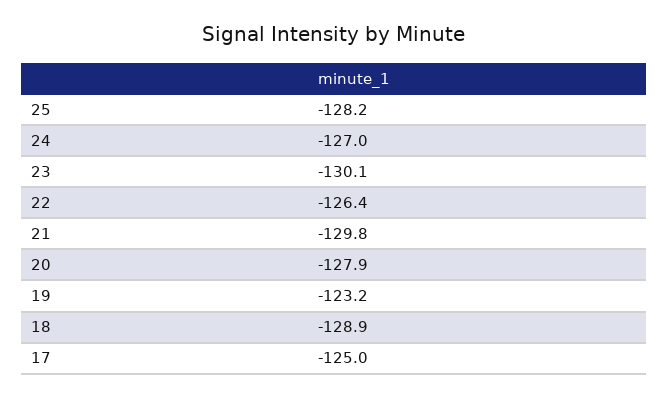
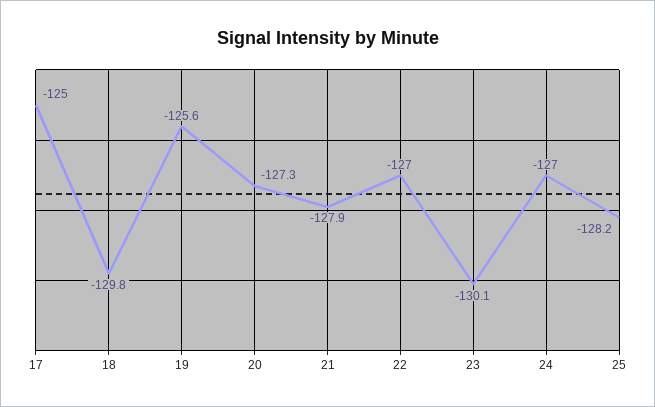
22: -126.4 -> -127
21: -129.8 -> -127.9
20: -127.9 -> -127.3
19: -123.2 -> -125.6
18: -128.9 -> -129.8

